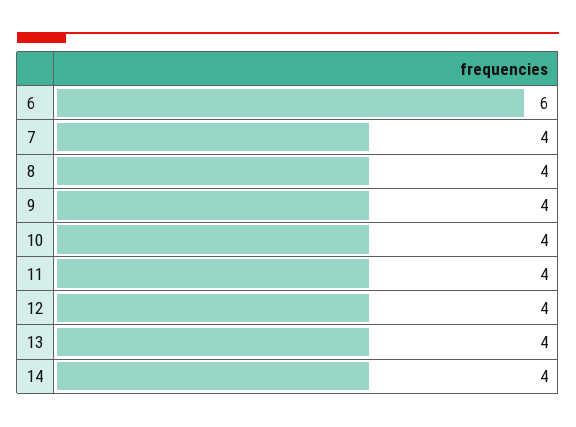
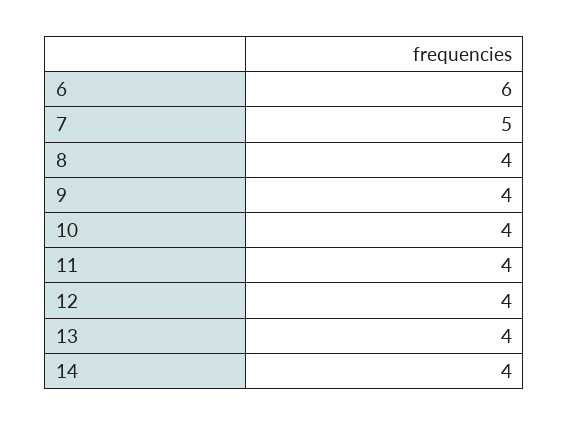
7: 4 -> 5

